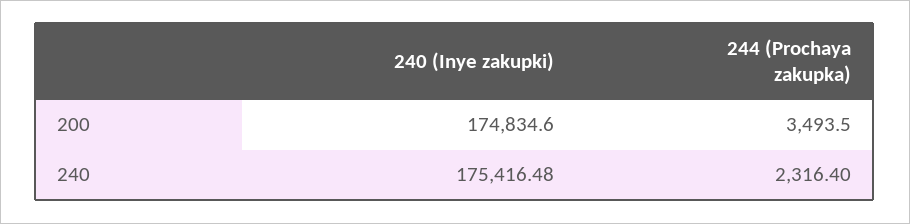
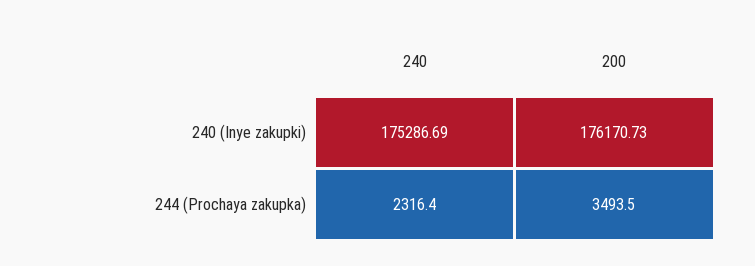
240 (Inye zakupki), 200: 174834.6 -> 176170.73
240 (Inye zakupki), 240: 175416.48 -> 175286.69

